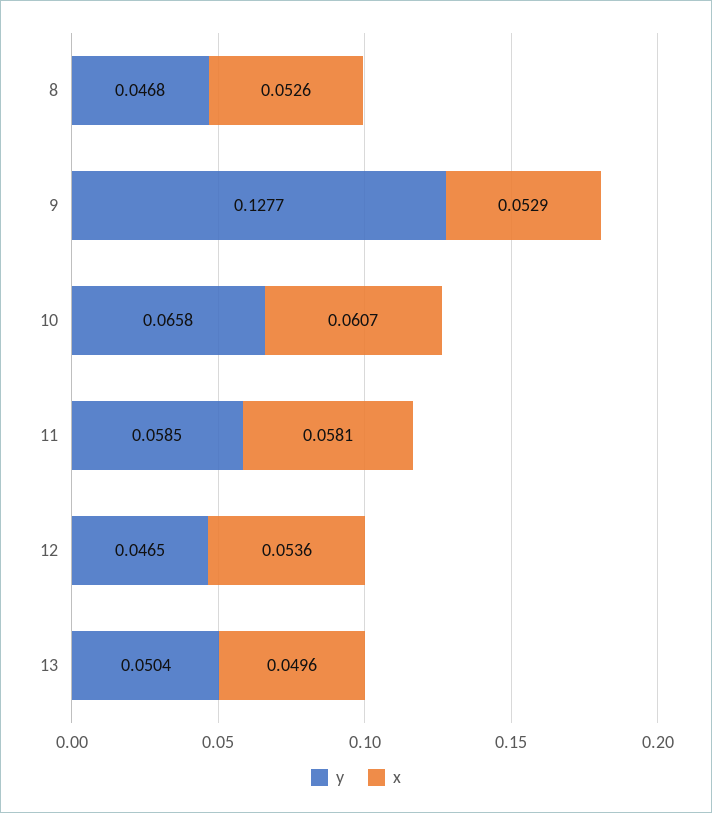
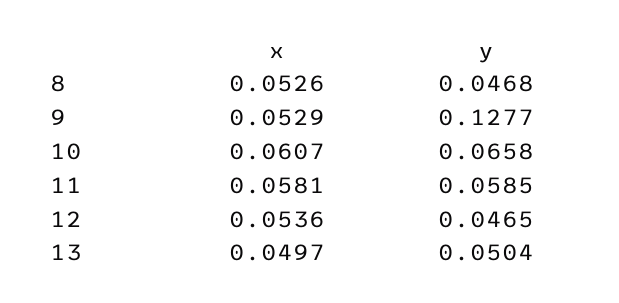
x, 13: 0.0496 -> 0.0497

